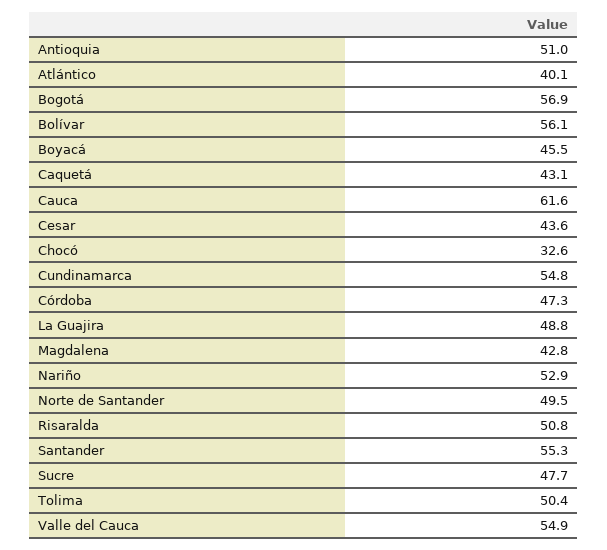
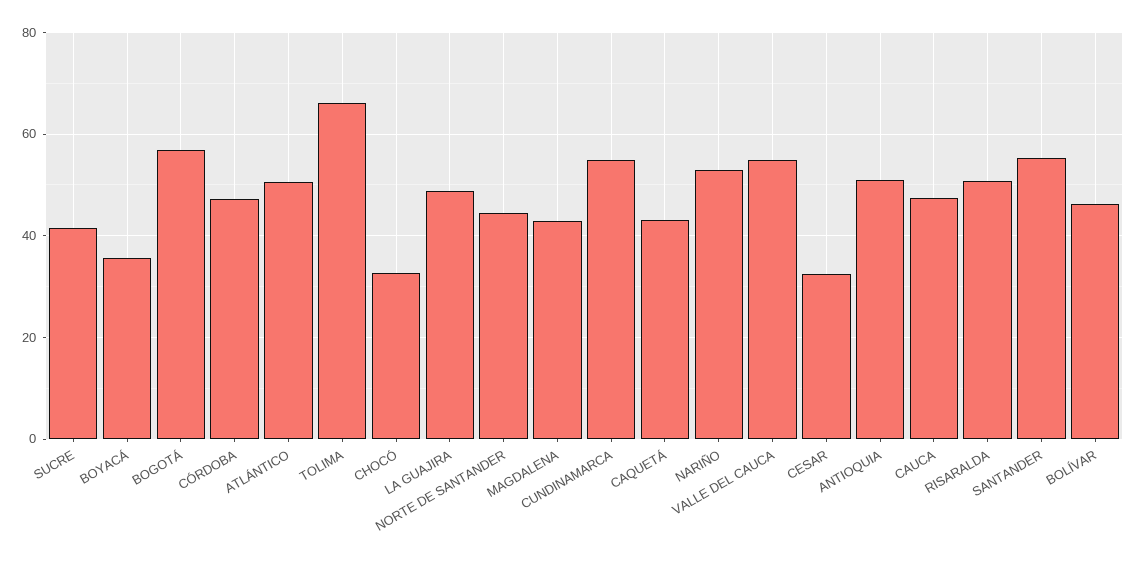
Atlántico: 40.1 -> 50
Bolívar: 56.1 -> 46
Boyacá: 45.5 -> 36
Cauca: 61.6 -> 48
Cesar: 43.6 -> 32
Norte de Santander: 49.5 -> 44
Sucre: 47.7 -> 42
Tolima: 50.4 -> 66

